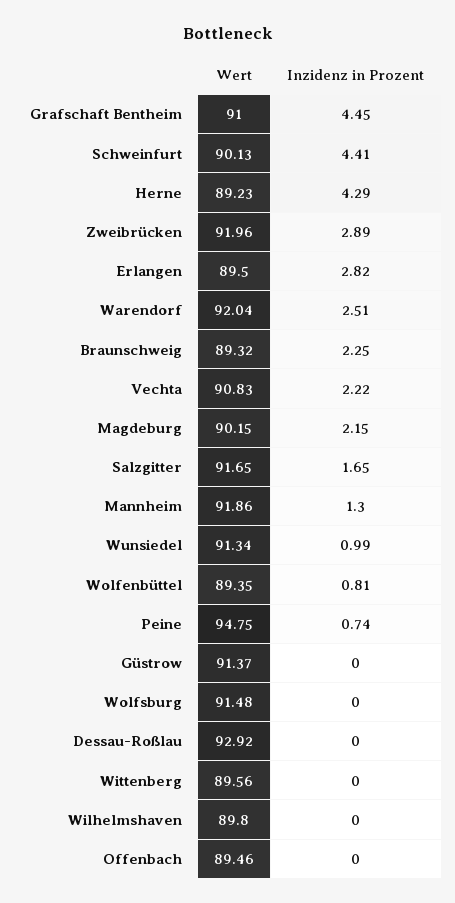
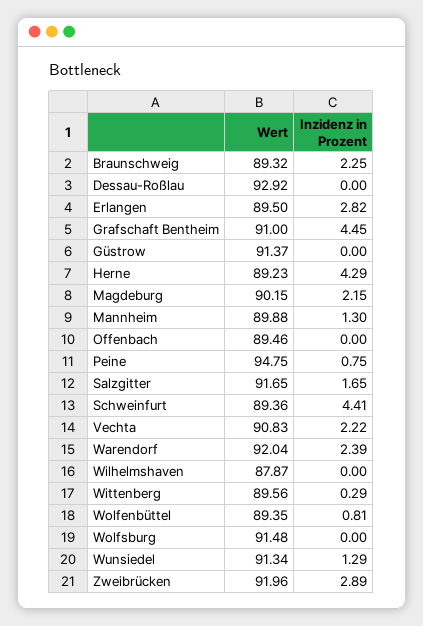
Wert, Schweinfurt: 90.13 -> 89.36
Inzidenz in Prozent, Warendorf: 2.51 -> 2.39
Wert, Mannheim: 91.86 -> 89.88
Inzidenz in Prozent, Wunsiedel: 0.99 -> 1.29
Inzidenz in Prozent, Peine: 0.74 -> 0.75
Inzidenz in Prozent, Wittenberg: 0 -> 0.29
Wert, Wilhelmshaven: 89.8 -> 87.87

